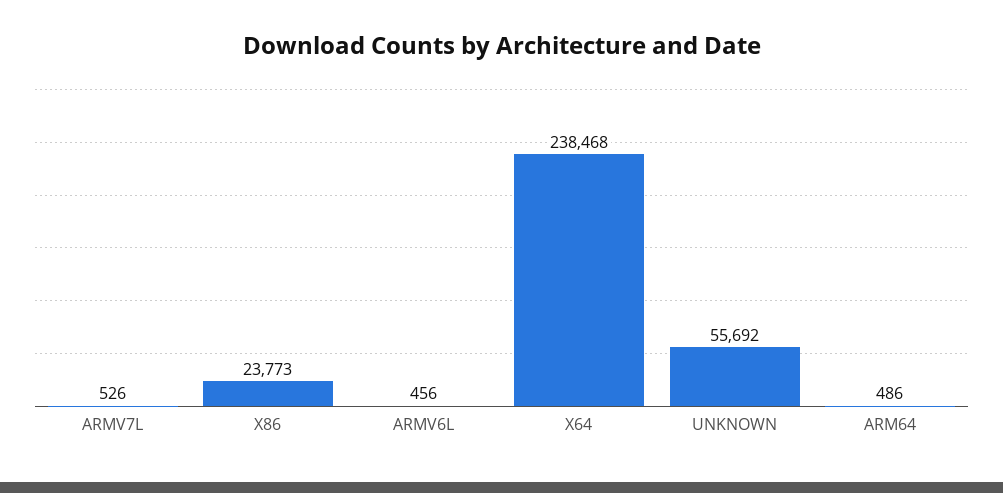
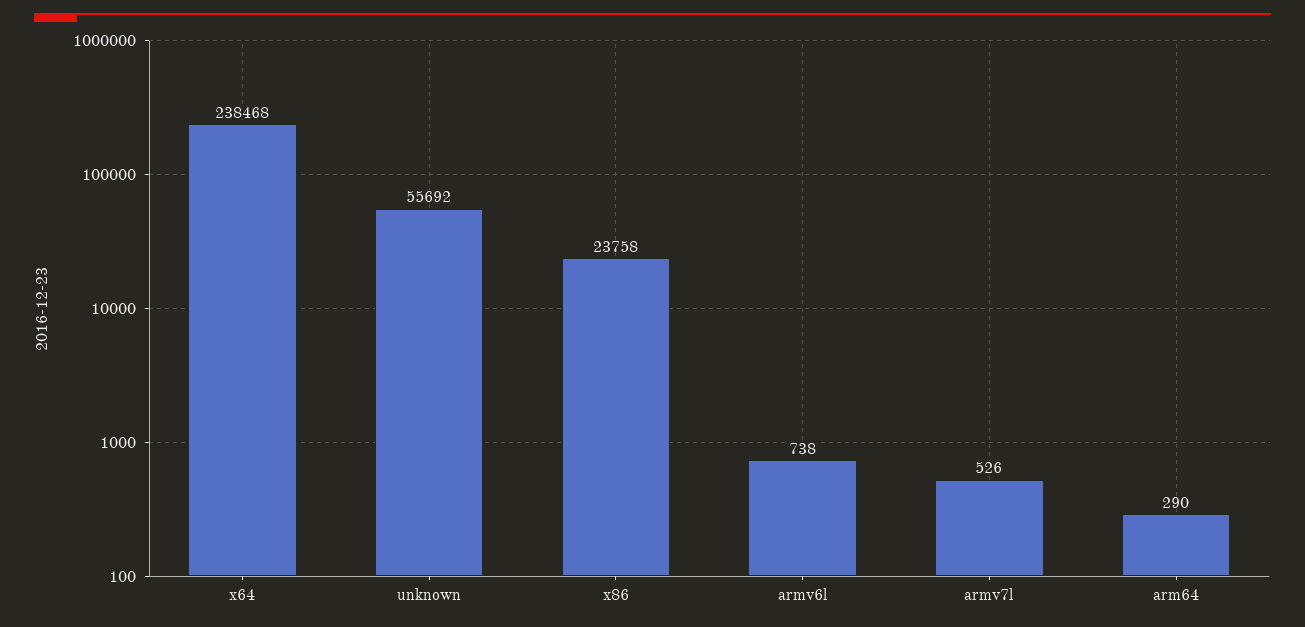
X86: 23773 -> 23758
ARMV6L: 456 -> 738
ARM64: 486 -> 290

